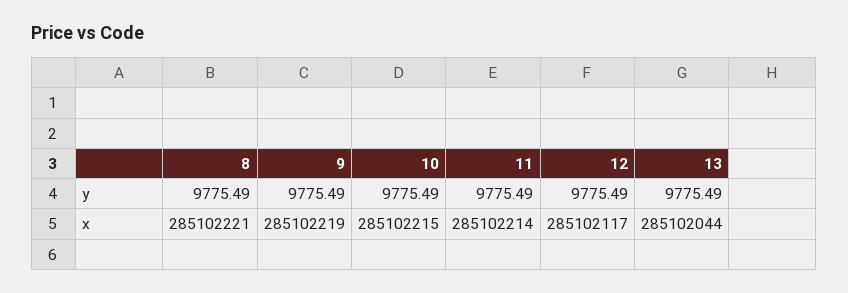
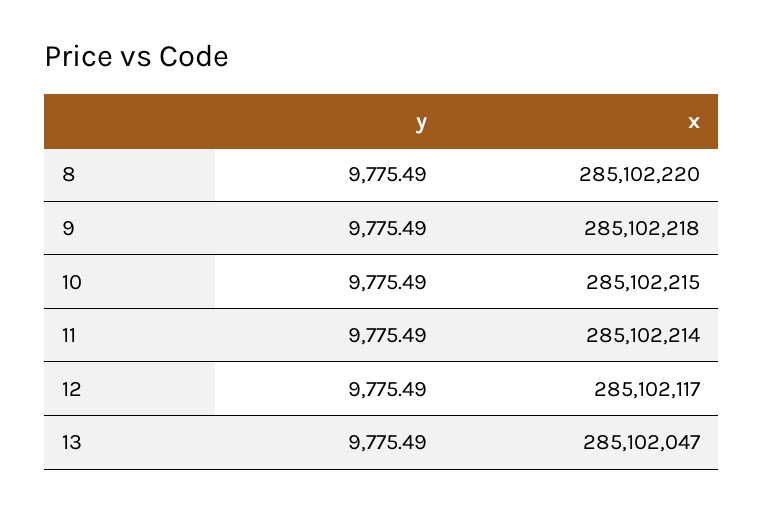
8, x: 285102221 -> 285102220
9, x: 285102219 -> 285102218
13, x: 285102044 -> 285102047

